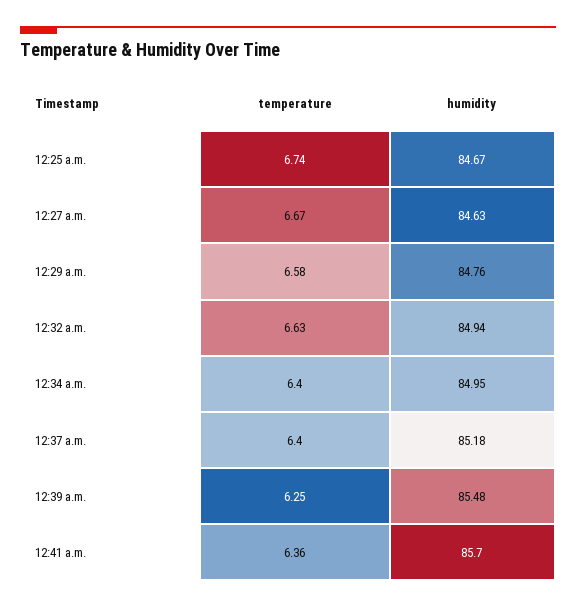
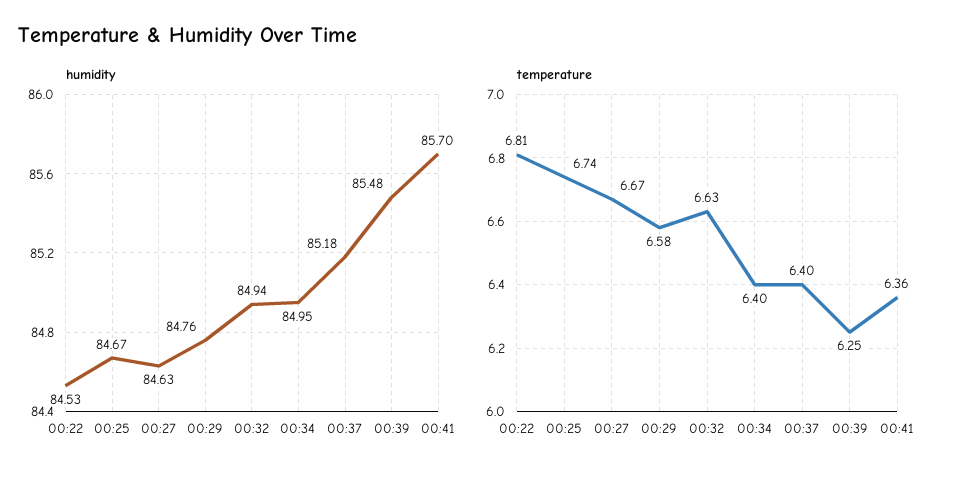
humidity, 00:22: none -> 84.53
temperature, 00:22: none -> 6.81

